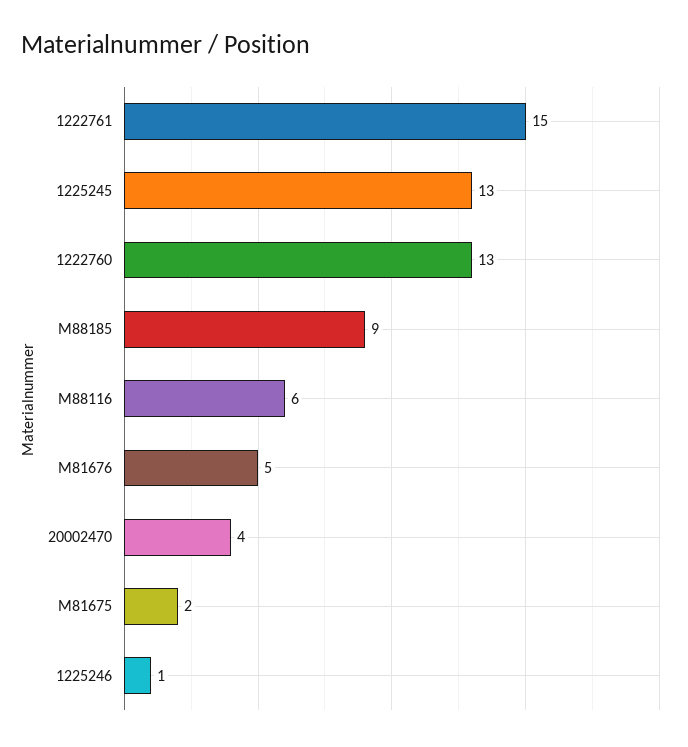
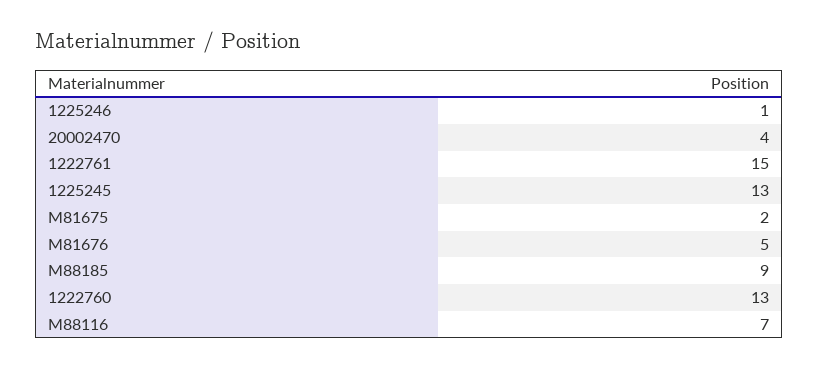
M88116: 6 -> 7

